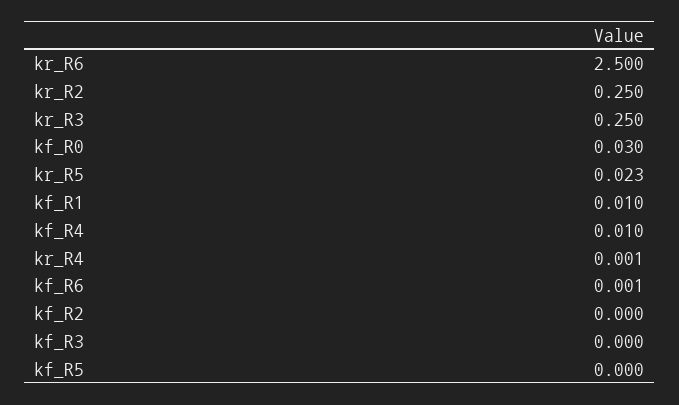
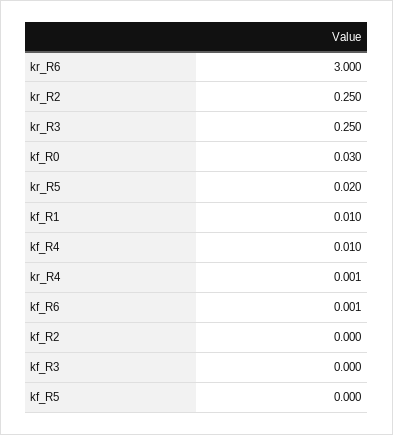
kr_R6: 2.5 -> 3
kr_R5: 0.023 -> 0.02

